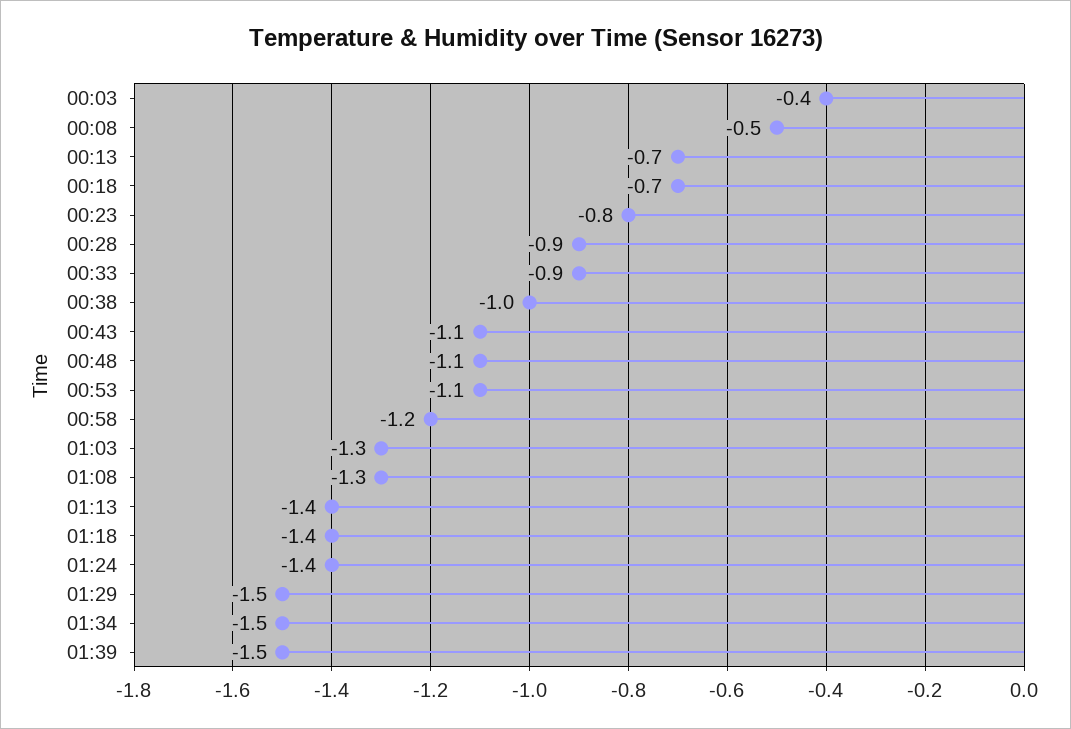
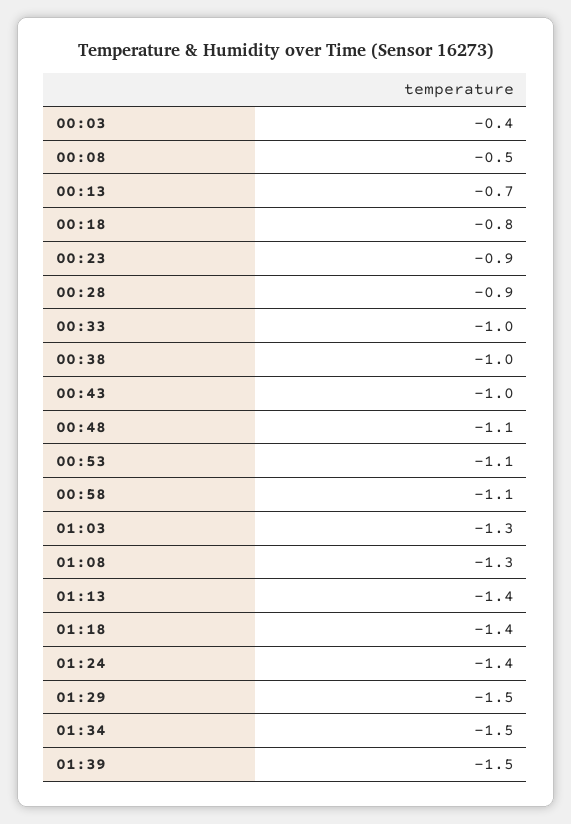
00:18: -0.7 -> -0.8
00:23: -0.8 -> -0.9
00:33: -0.9 -> -1
00:43: -1.1 -> -1
00:58: -1.2 -> -1.1

